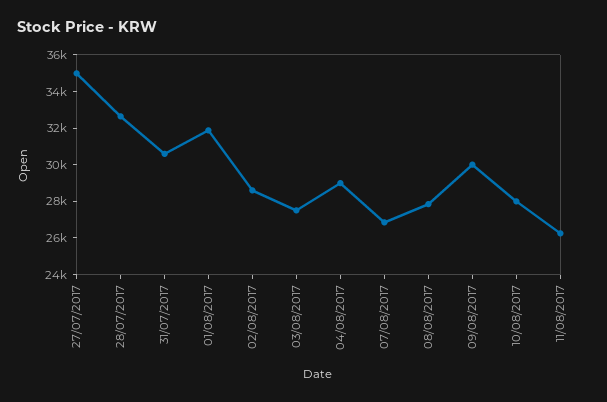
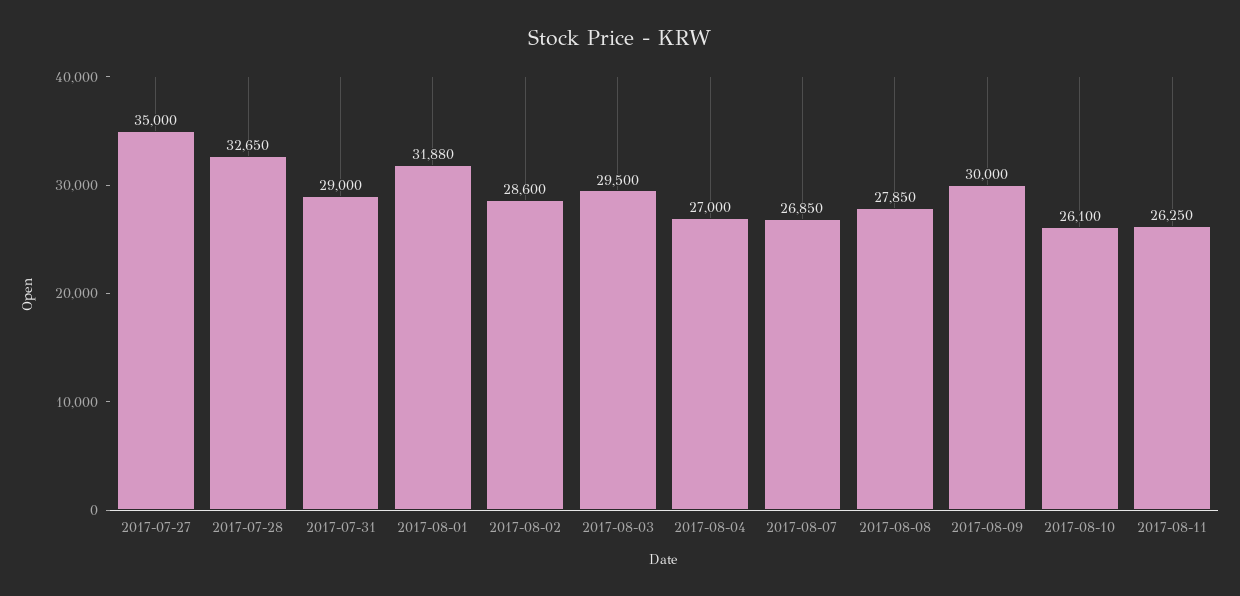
31/07/2017: 30500 -> 29000
03/08/2017: 27500 -> 29500
04/08/2017: 29000 -> 27000
10/08/2017: 28000 -> 26100

